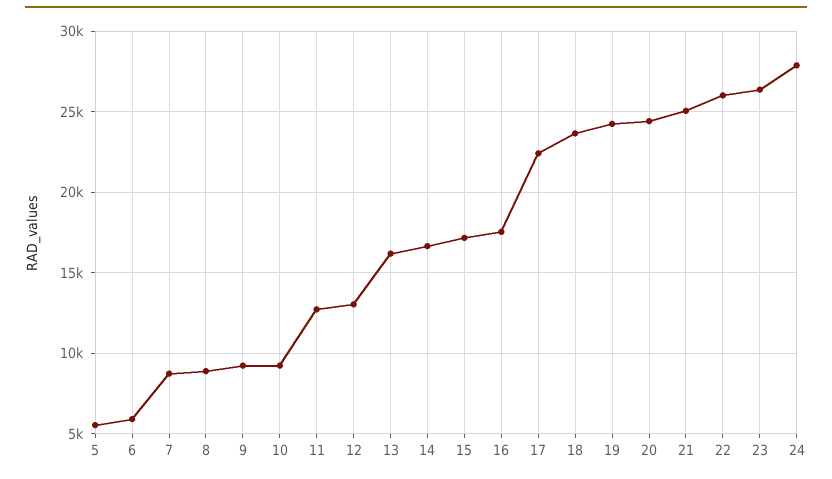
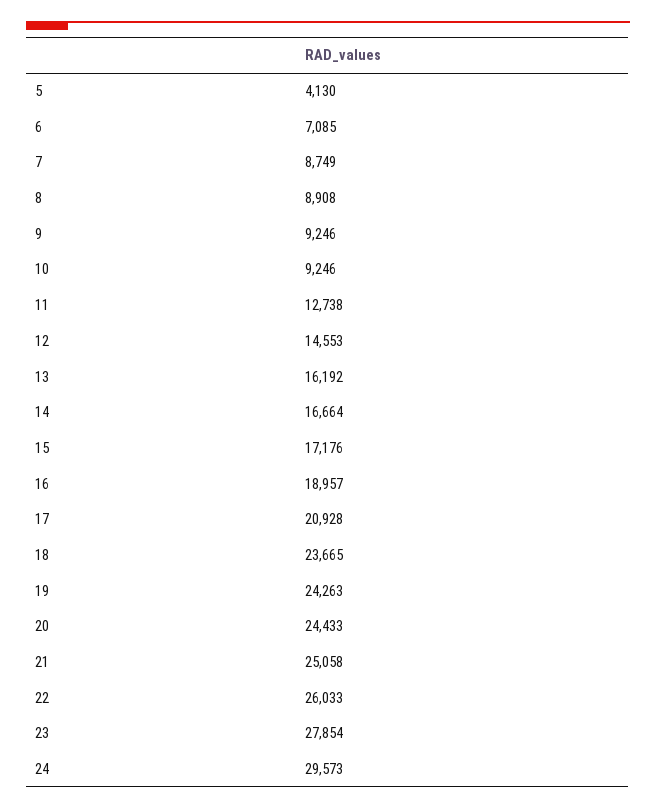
5: 5500 -> 4130
6: 6000 -> 7085
12: 13000 -> 14553
16: 17500 -> 18957
17: 22500 -> 20928
23: 26500 -> 27854
24: 28000 -> 29573

